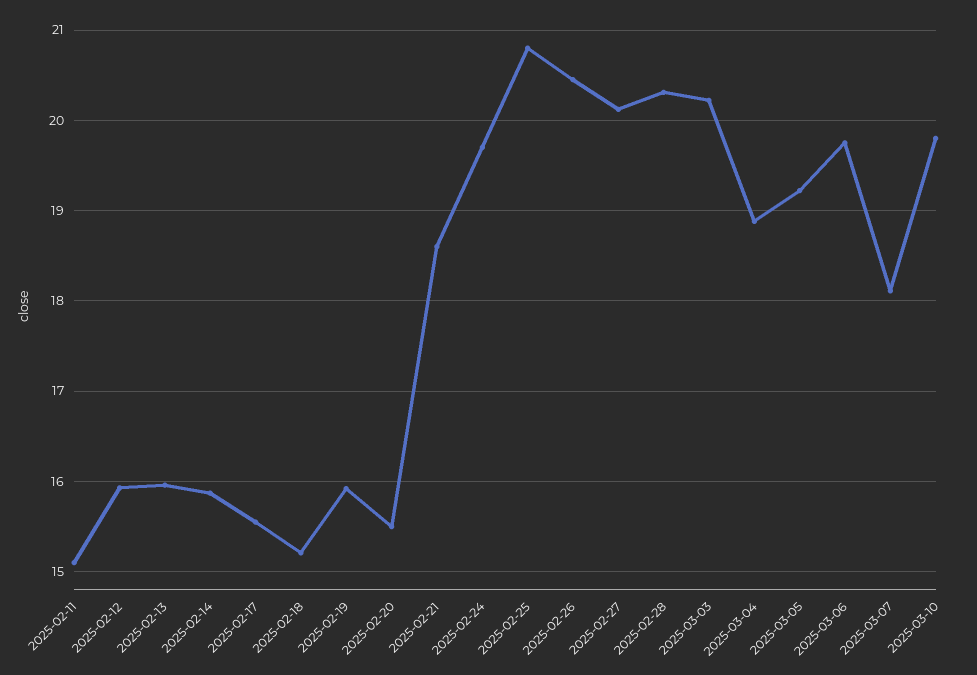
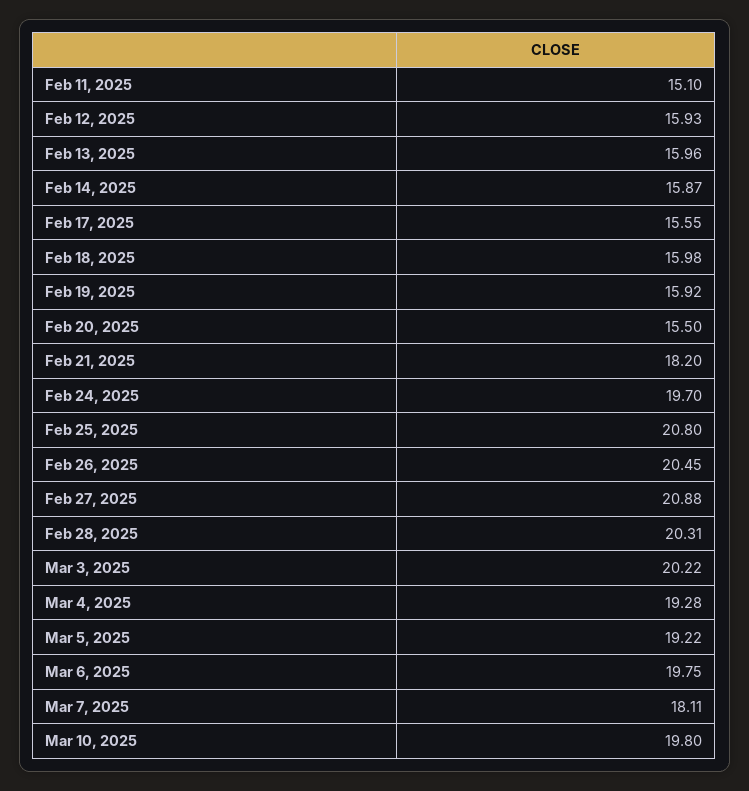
2025-02-18: 15.2 -> 15.98
2025-02-21: 18.6 -> 18.2
2025-02-27: 20.1 -> 20.88
2025-03-04: 18.9 -> 19.28

